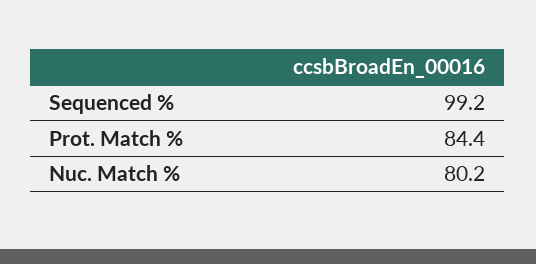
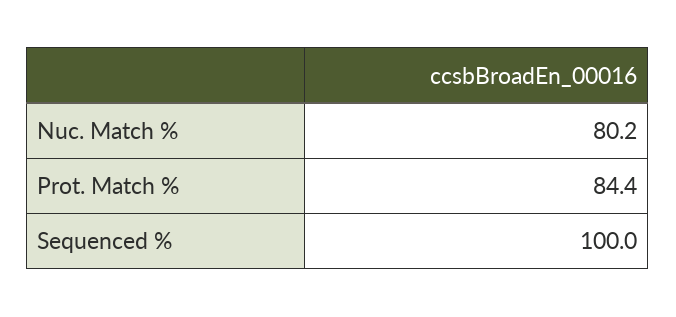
Sequenced %: 99.2 -> 100

